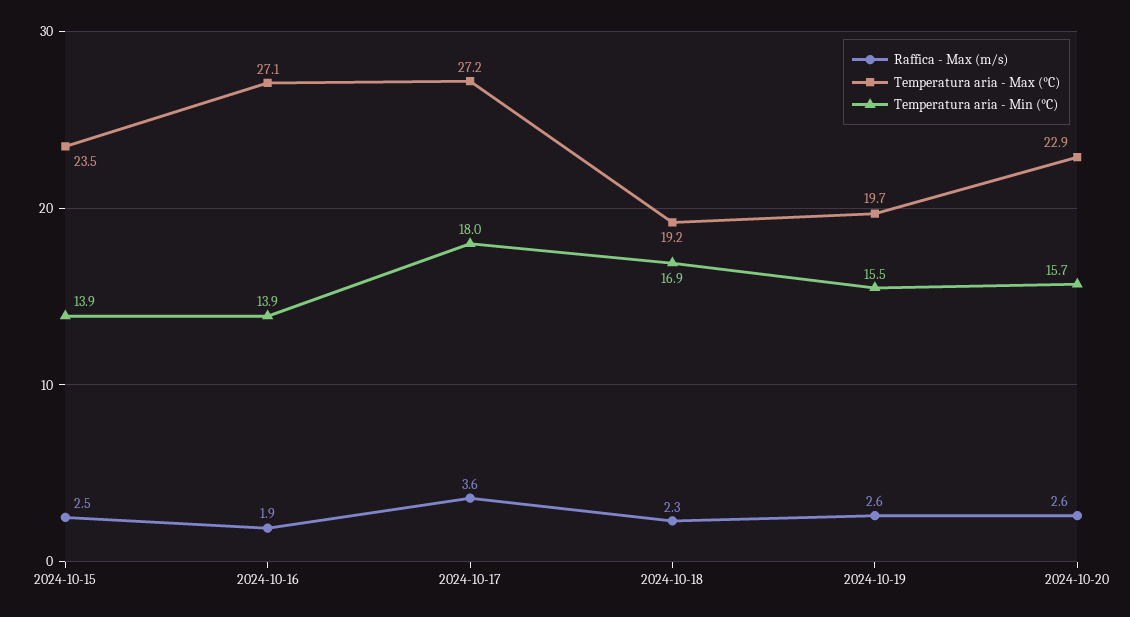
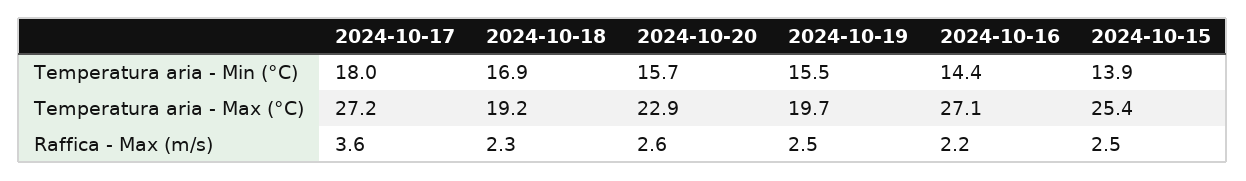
Temperatura aria - Max (°C), 2024-10-15: 23.5 -> 25.4
Raffica - Max (m/s), 2024-10-16: 1.9 -> 2.2
Temperatura aria - Min (°C), 2024-10-16: 13.9 -> 14.4
Raffica - Max (m/s), 2024-10-19: 2.6 -> 2.5

